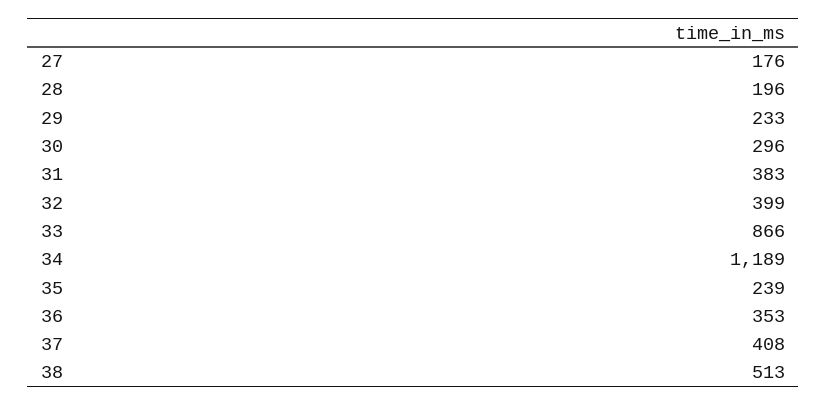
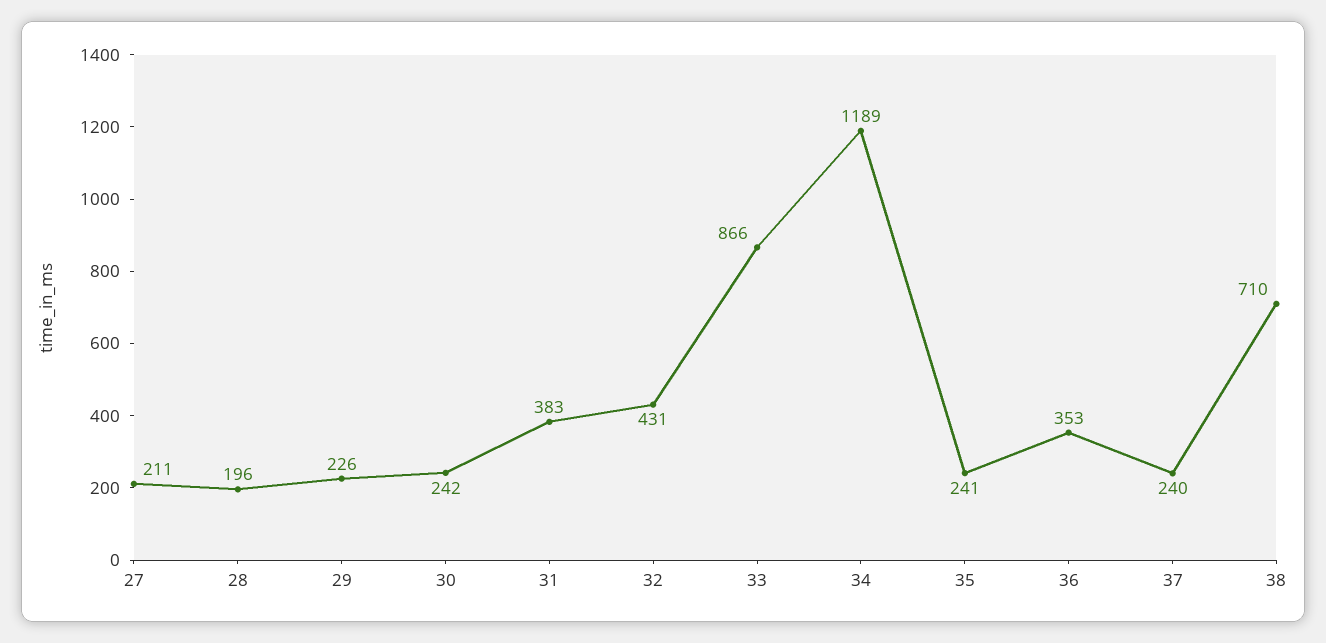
27: 176 -> 211
29: 233 -> 226
30: 296 -> 242
32: 399 -> 431
35: 239 -> 241
37: 408 -> 240
38: 513 -> 710

